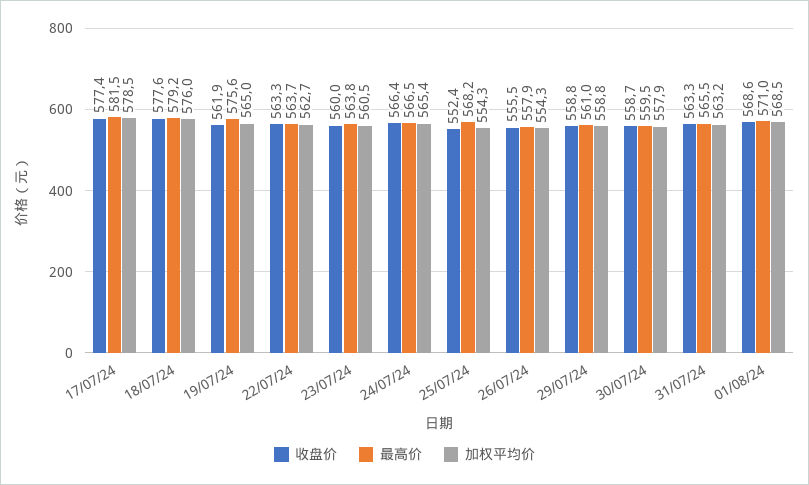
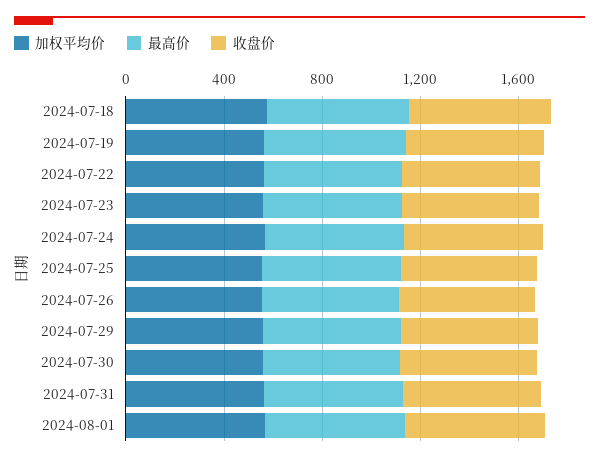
收盘价, 17/07/24: 577.4 -> none
最高价, 17/07/24: 581.5 -> none
加权平均价, 17/07/24: 578.5 -> none

